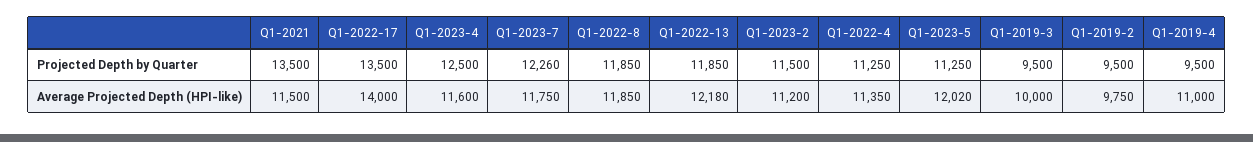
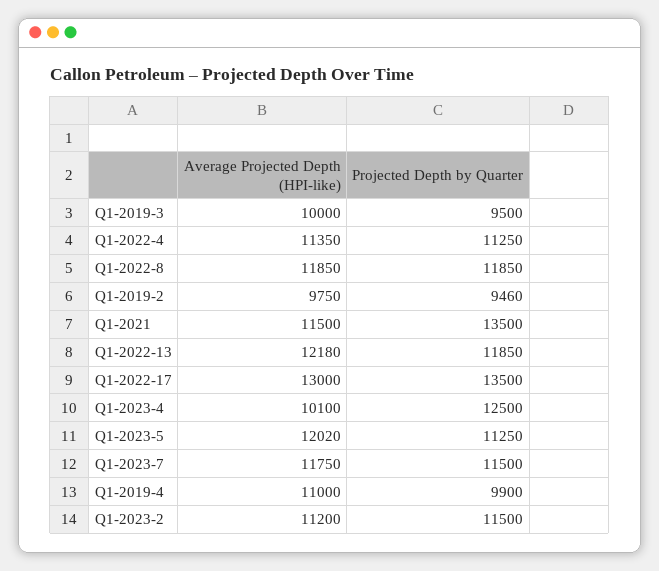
Q1-2023-7, Projected Depth by Quarter: 12260 -> 11500
Q1-2019-2, Projected Depth by Quarter: 9500 -> 9460
Q1-2019-4, Projected Depth by Quarter: 9500 -> 9900
Q1-2022-17, Average Projected Depth (HPI-like): 14000 -> 13000
Q1-2023-4, Average Projected Depth (HPI-like): 11600 -> 10100

